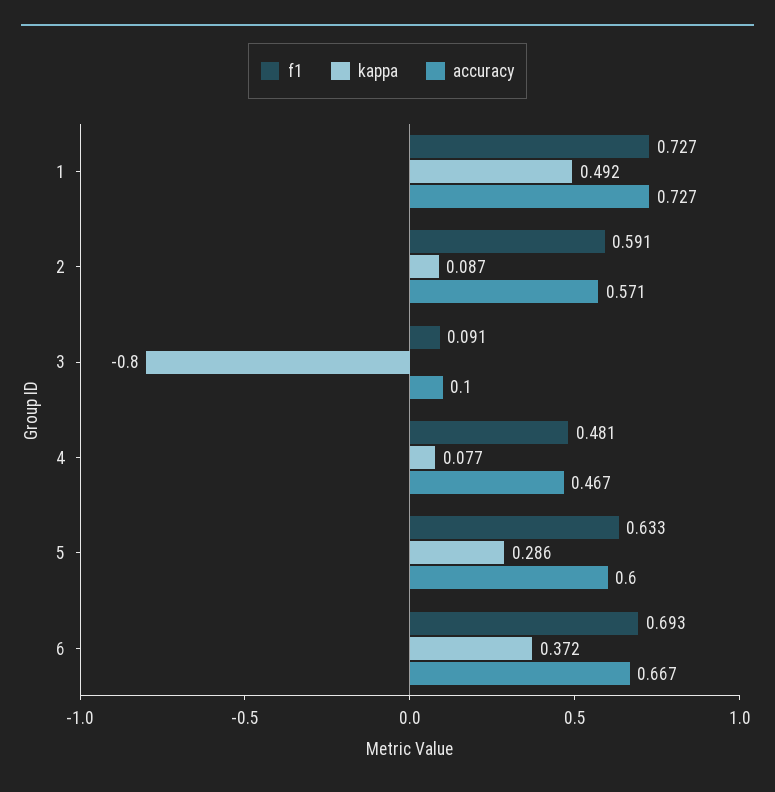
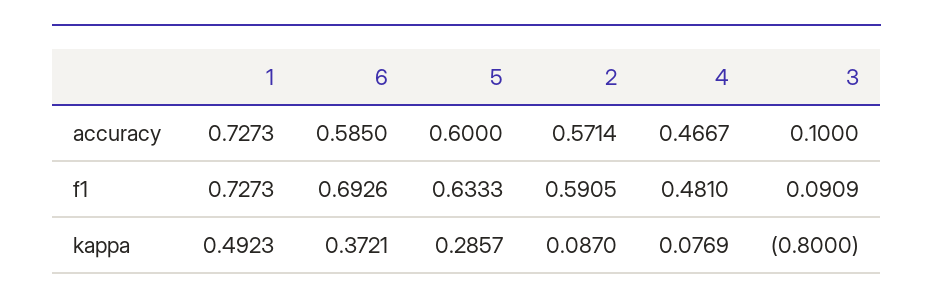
accuracy, 6: 0.667 -> 0.585

